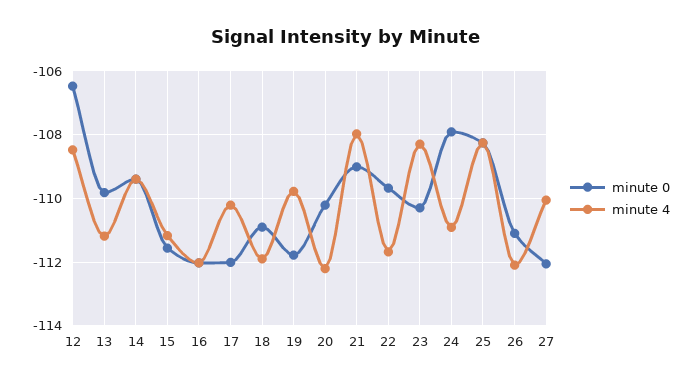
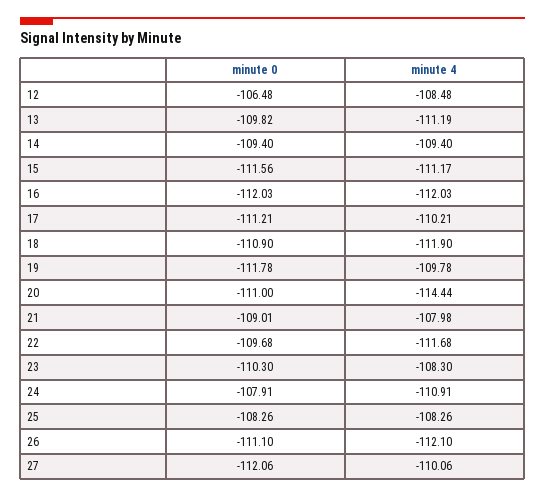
minute 0, 17: -112 -> -111.21
minute 0, 20: -110.2 -> -111
minute 4, 20: -112.2 -> -114.44

